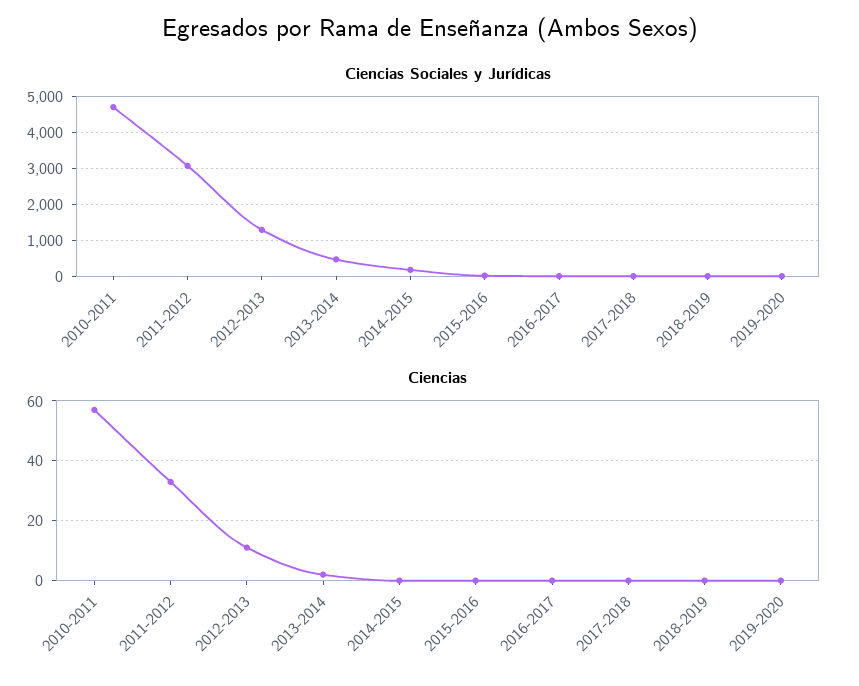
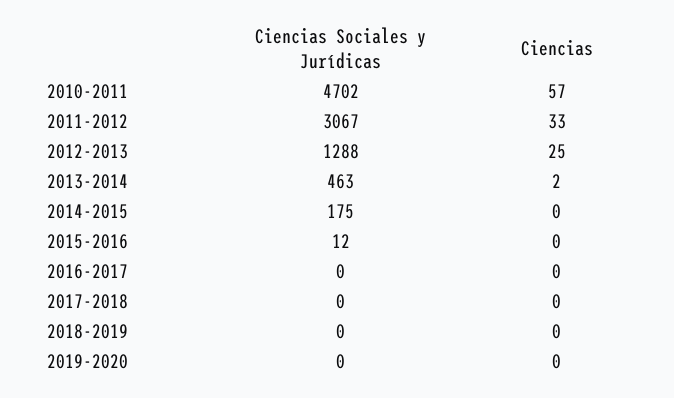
Ciencias, 2012-2013: 10 -> 25

